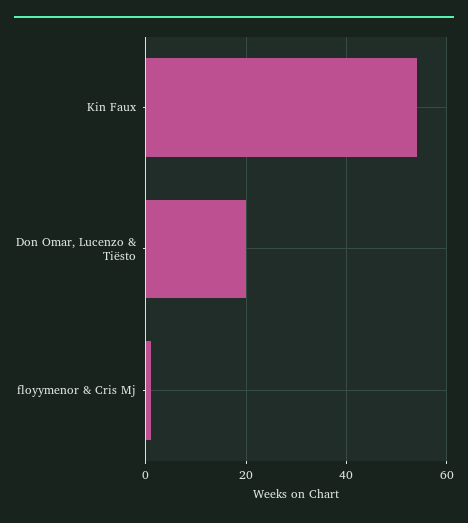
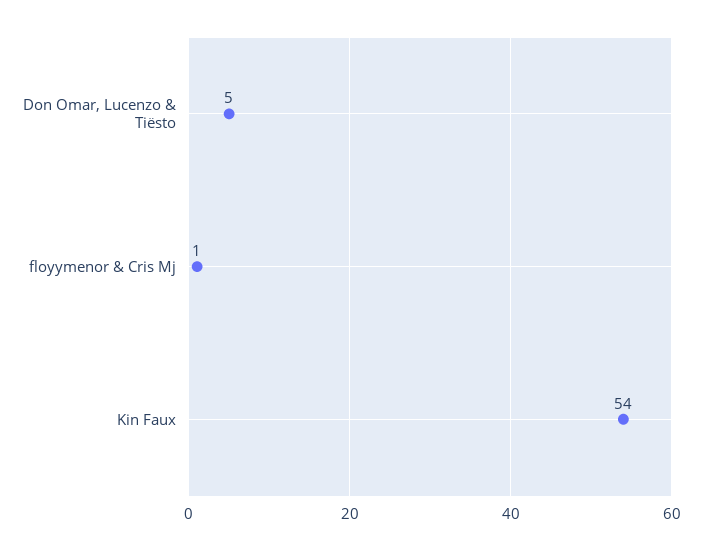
Don Omar, Lucenzo & Tiësto: 20 -> 5

